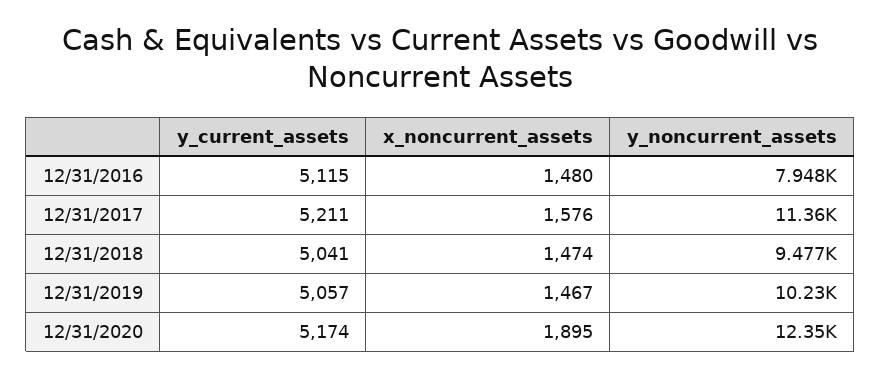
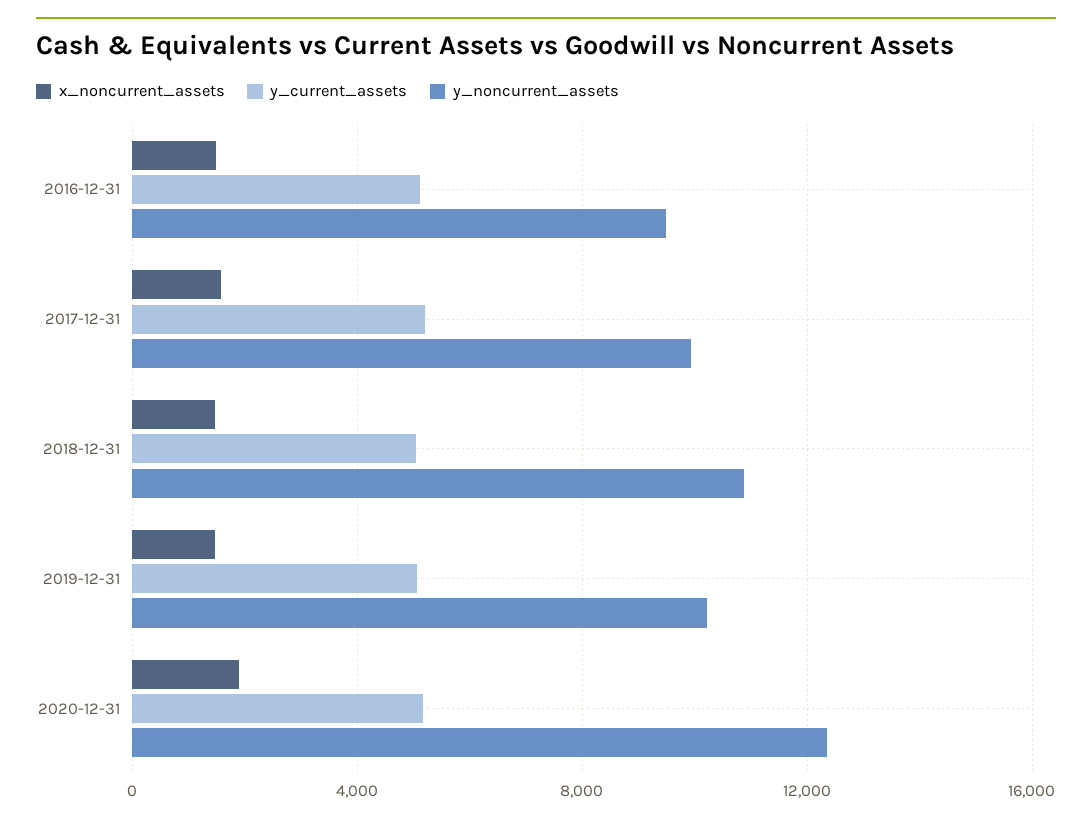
y_noncurrent_assets, 12/31/2016: 7948 -> 9500
y_noncurrent_assets, 12/31/2017: 11360 -> 10000
y_noncurrent_assets, 12/31/2018: 9477 -> 11000

